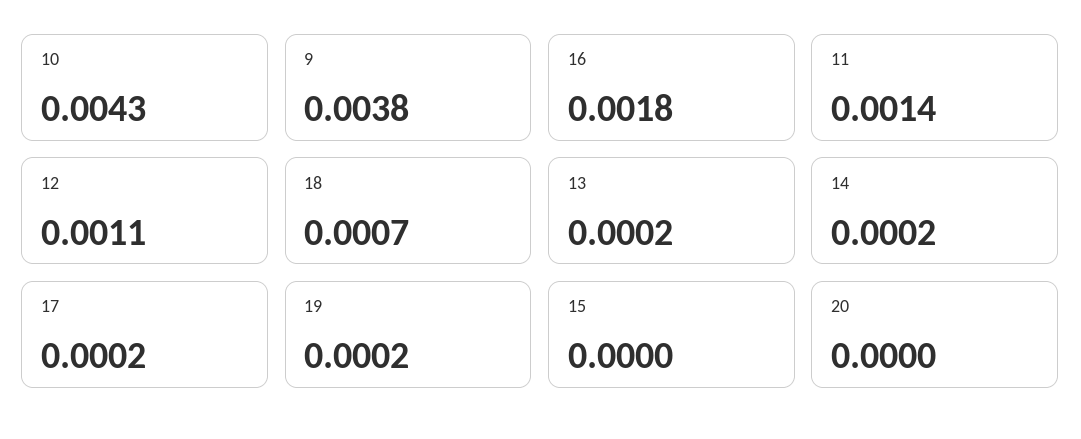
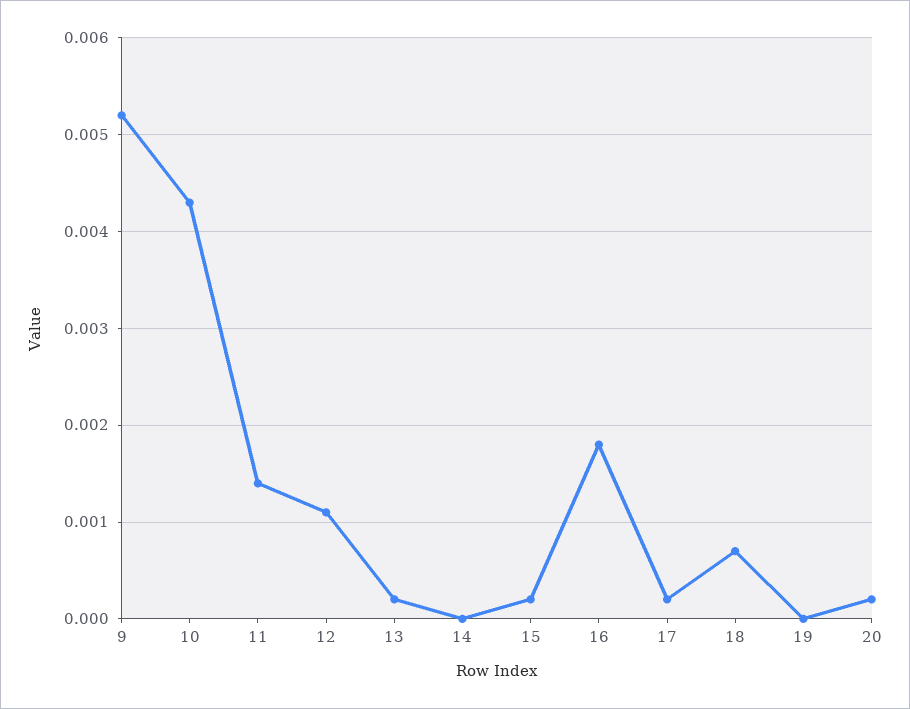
9: 0.0038 -> 0.0052
14: 0.0002 -> 0
19: 0.0002 -> 0
15: 0 -> 0.0002
20: 0 -> 0.0002

